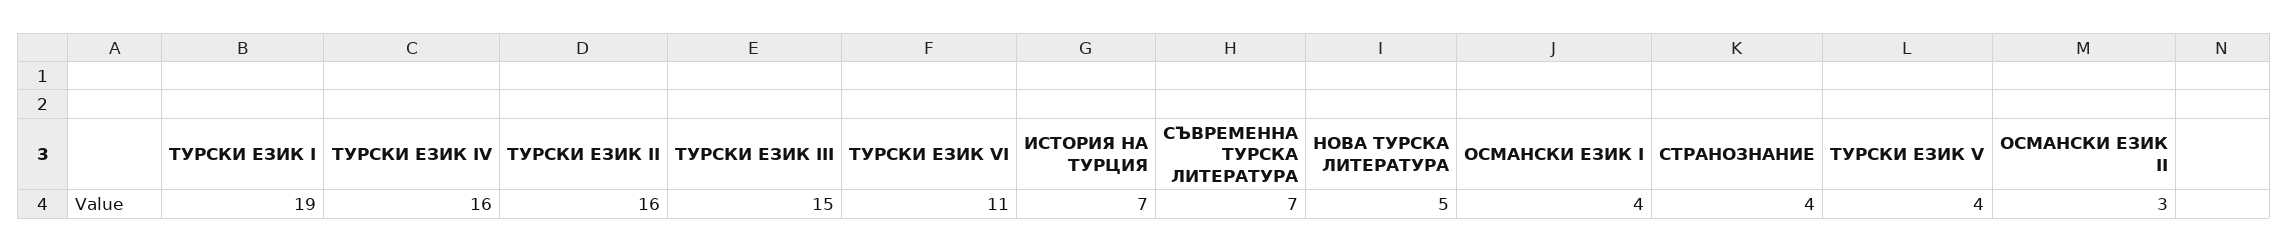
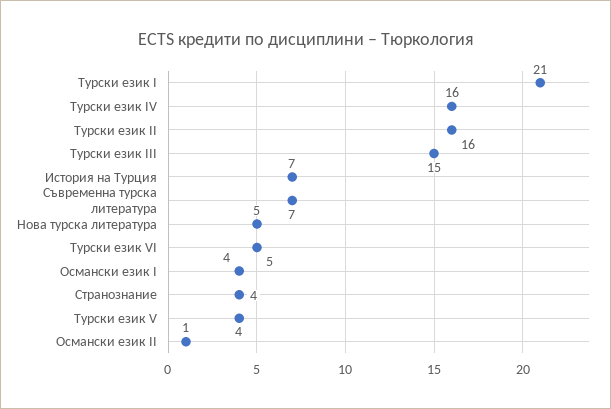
ТУРСКИ ЕЗИК I: 19 -> 21
ТУРСКИ ЕЗИК VI: 11 -> 5
OСМАНСКИ ЕЗИК II: 3 -> 1

